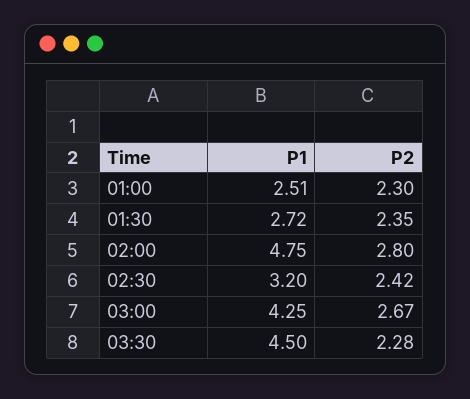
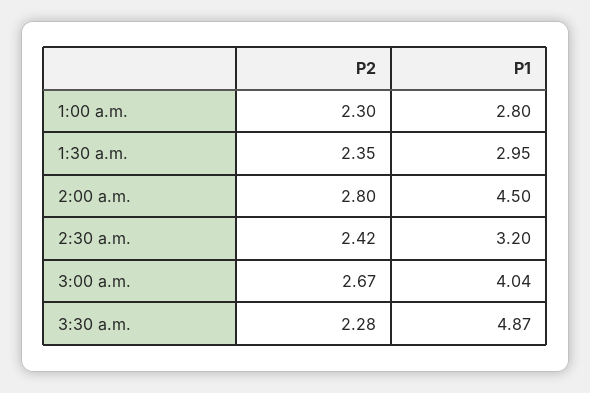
P1, 01:00: 2.51 -> 2.8
P1, 01:30: 2.72 -> 2.95
P1, 02:00: 4.75 -> 4.5
P1, 03:00: 4.25 -> 4.04
P1, 03:30: 4.5 -> 4.87

